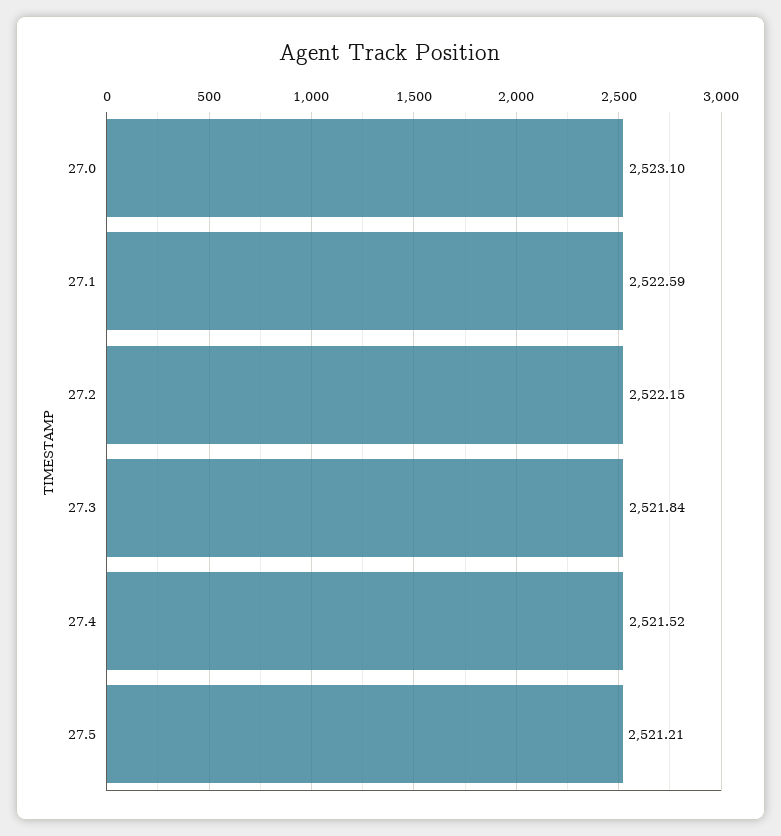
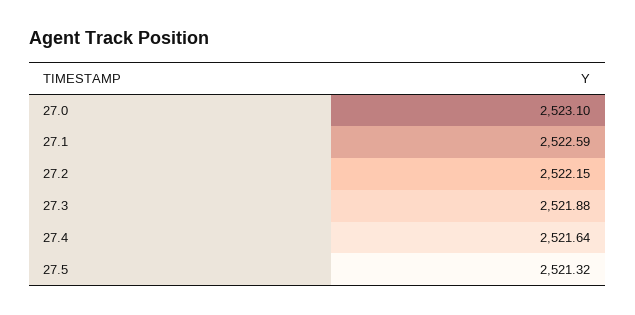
27.3: 2521.84 -> 2521.88
27.4: 2521.52 -> 2521.64
27.5: 2521.21 -> 2521.32

